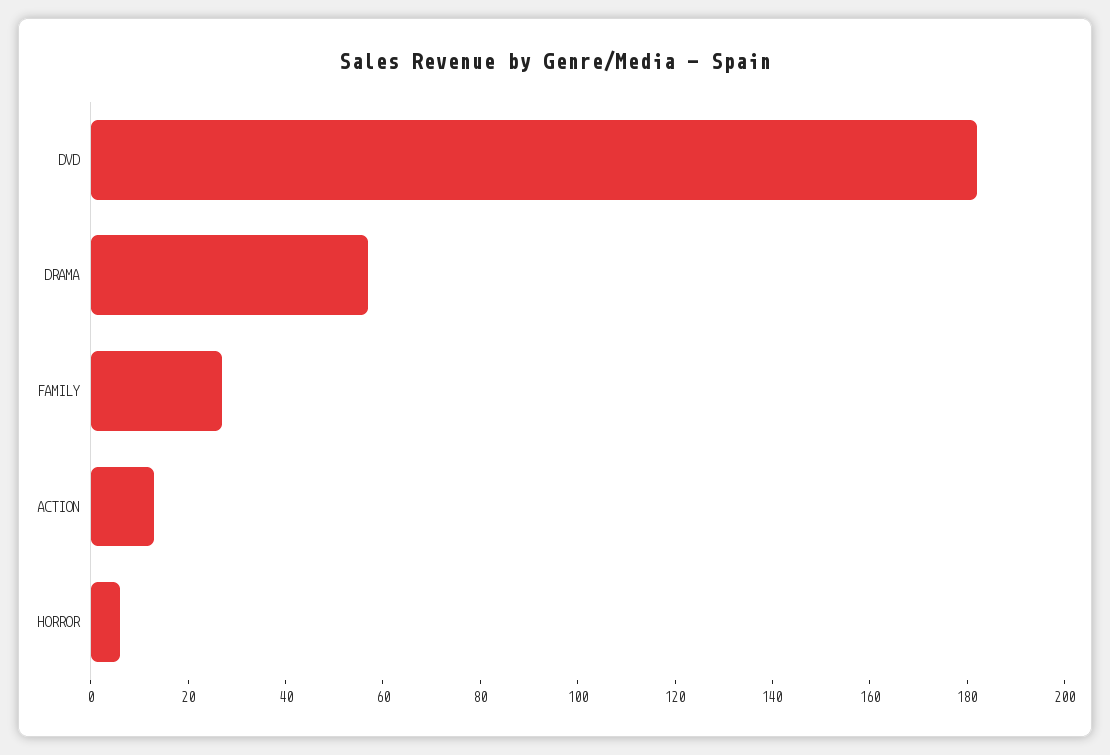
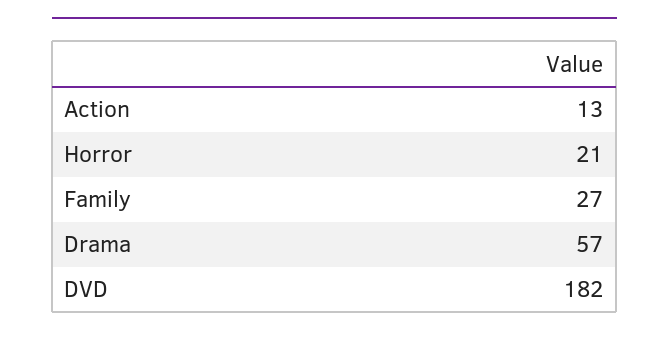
HORROR: 5 -> 21

